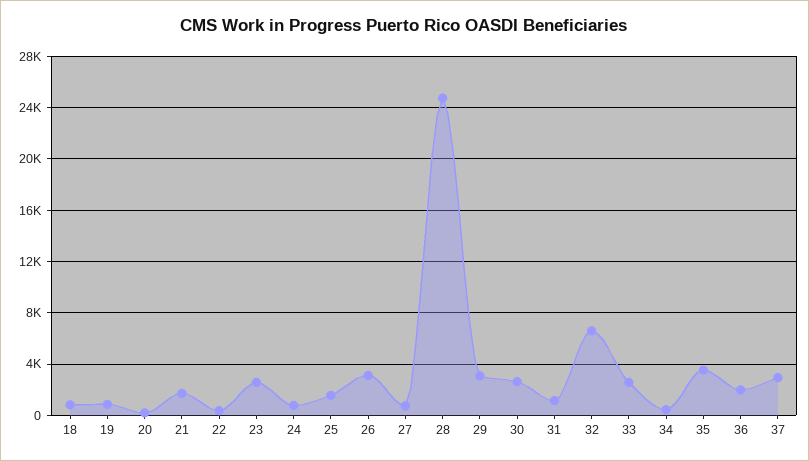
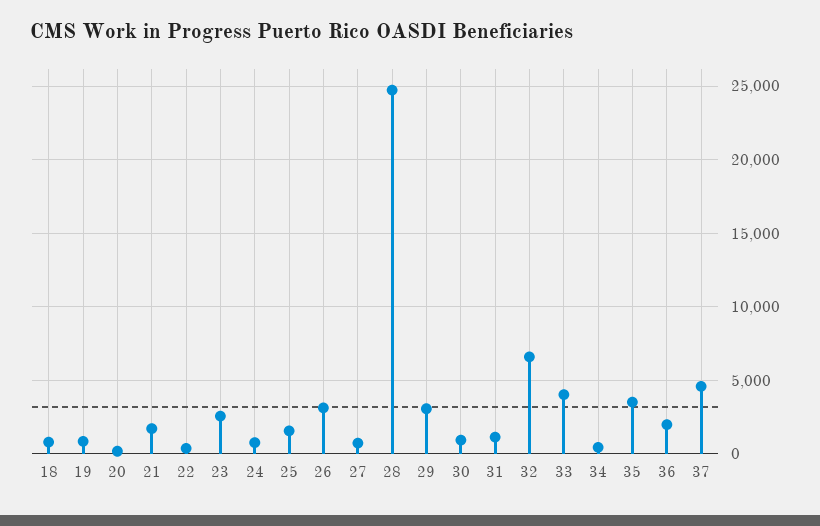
30: 2500 -> 1000
33: 2500 -> 4000
37: 3000 -> 4500

